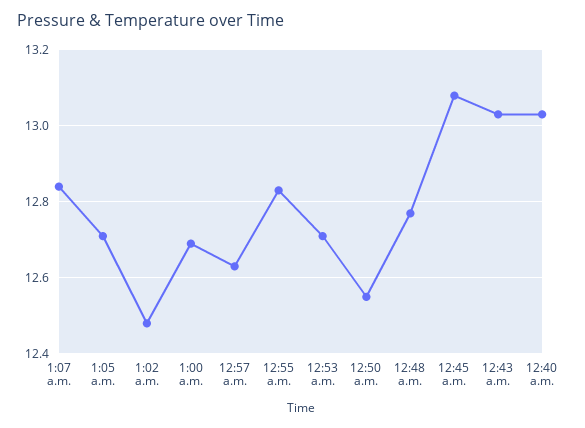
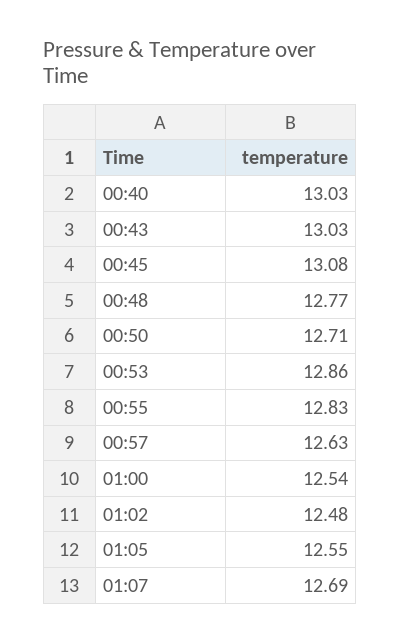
1:07 a.m.: 12.85 -> 12.69
1:05 a.m.: 12.7 -> 12.55
1:00 a.m.: 12.7 -> 12.54
12:53 a.m.: 12.7 -> 12.86
12:50 a.m.: 12.55 -> 12.71

